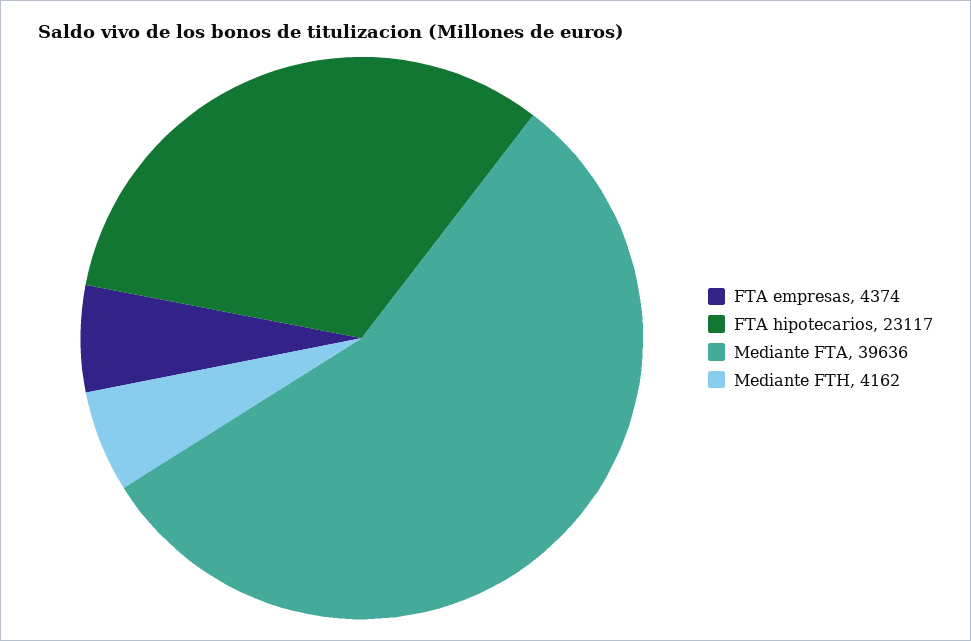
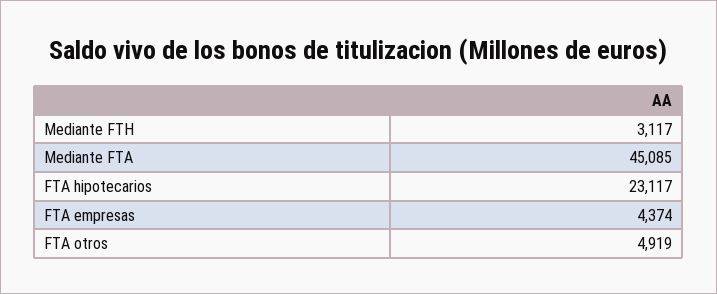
Mediante FTA: 39636 -> 45085
Mediante FTH: 4162 -> 3117
FTA otros: none -> 4919

